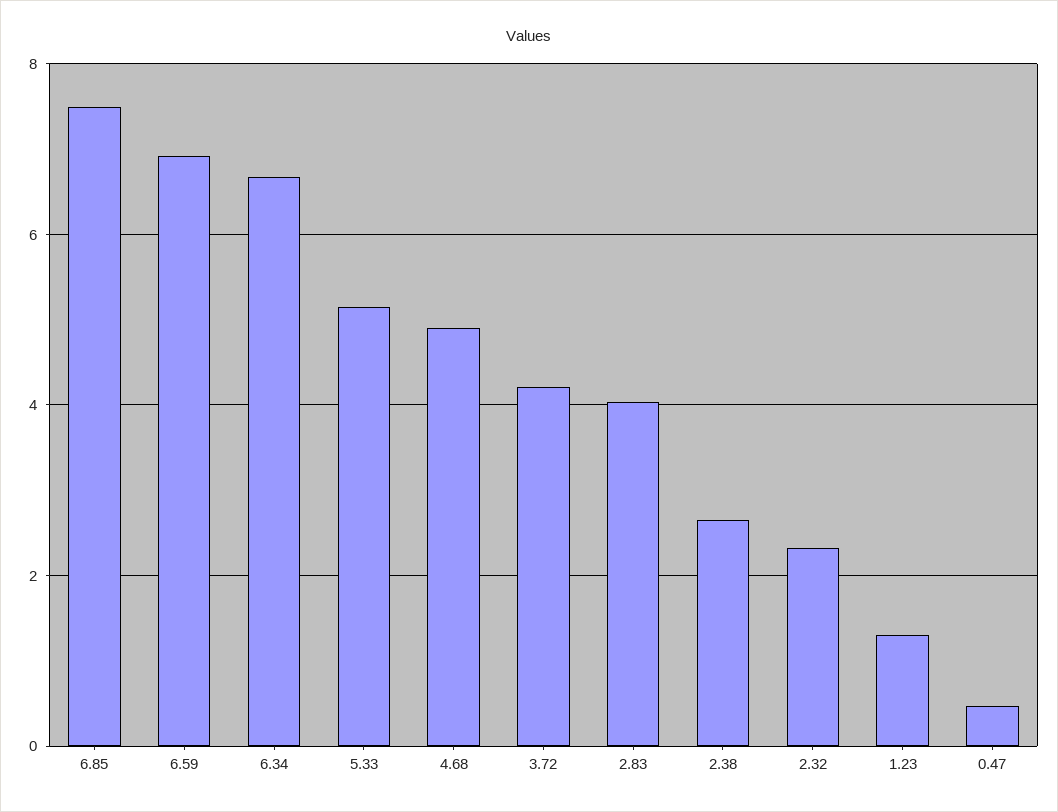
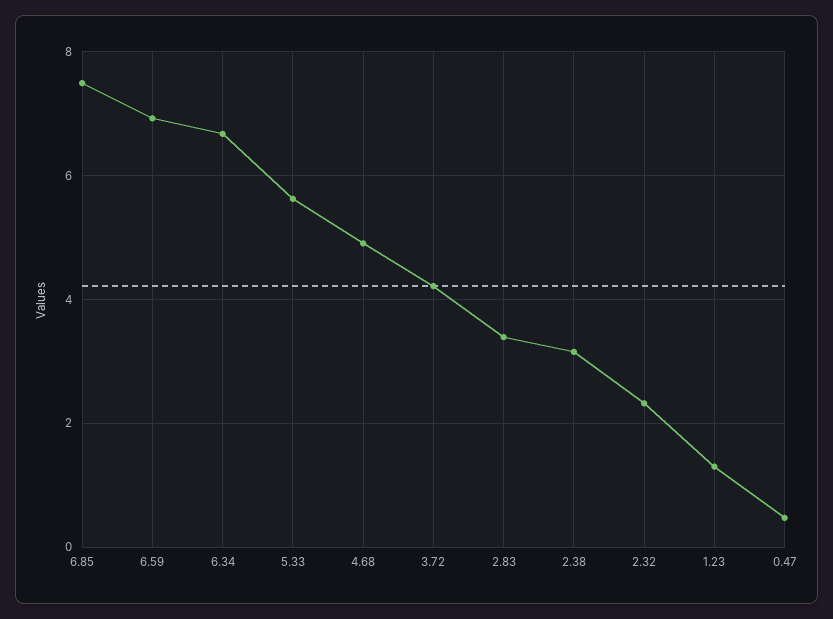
5.33: 5.2 -> 5.6
2.83: 4 -> 3.4
2.38: 2.6 -> 3.2

